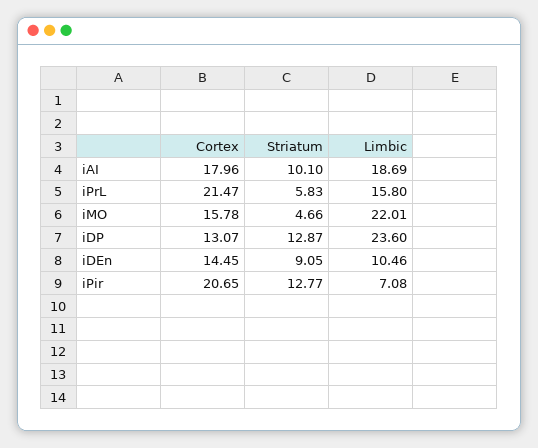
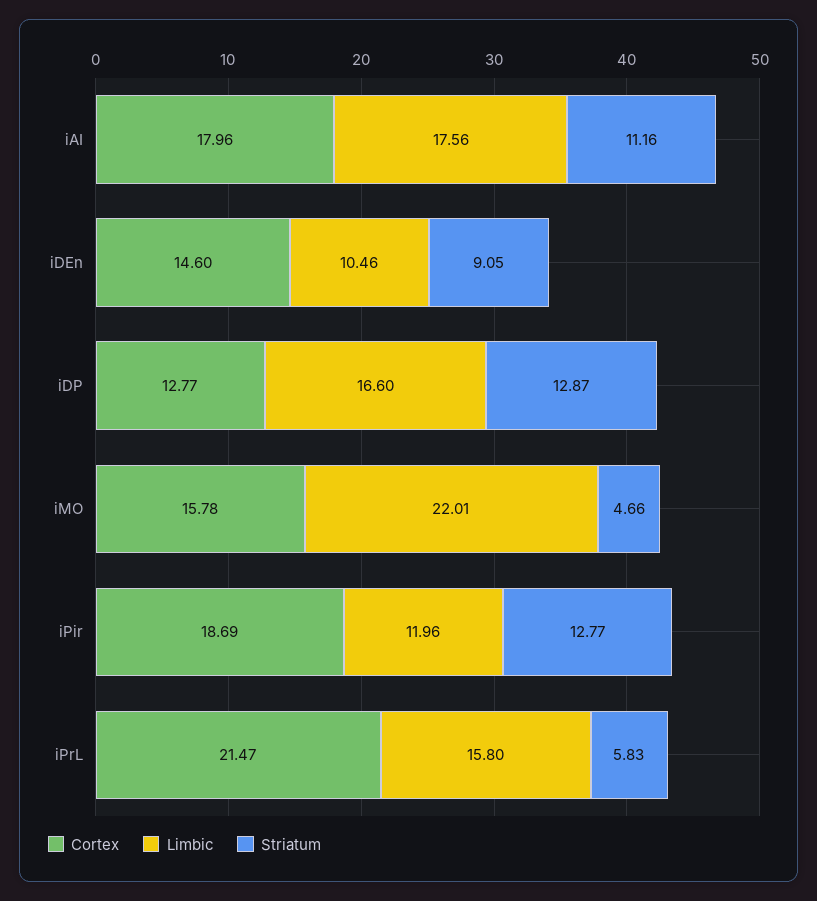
Striatum, iAI: 10.1 -> 11.16
Limbic, iAI: 18.69 -> 17.56
Cortex, iDP: 13.07 -> 12.77
Limbic, iDP: 23.6 -> 16.6
Cortex, iDEn: 14.45 -> 14.6
Cortex, iPir: 20.65 -> 18.69
Limbic, iPir: 7.08 -> 11.96

